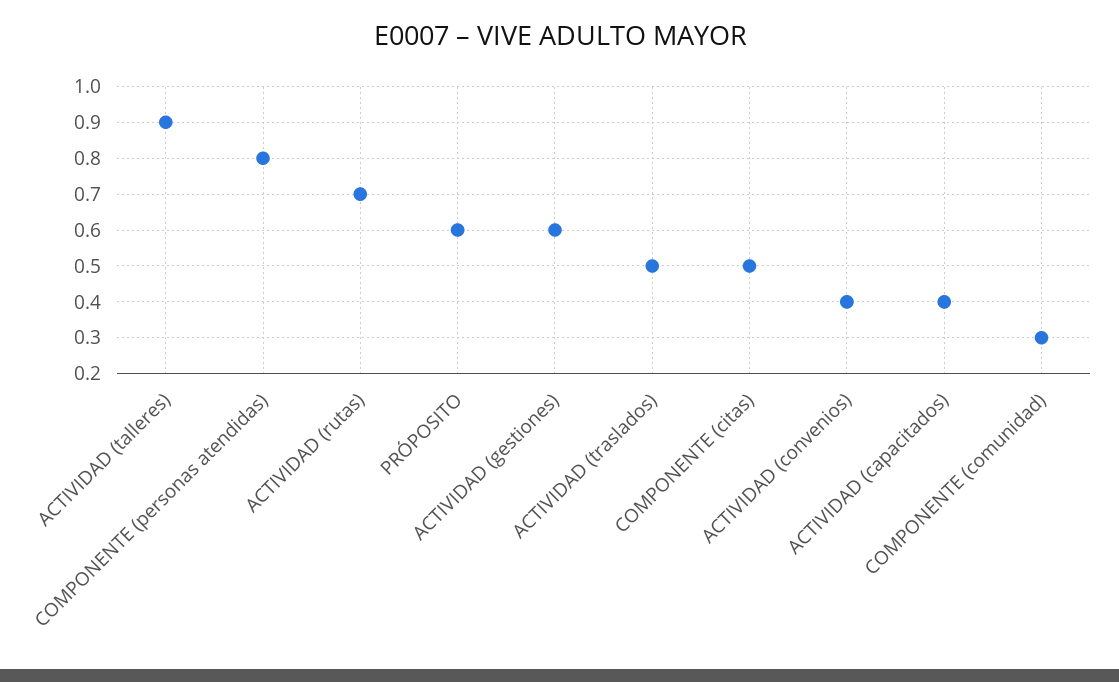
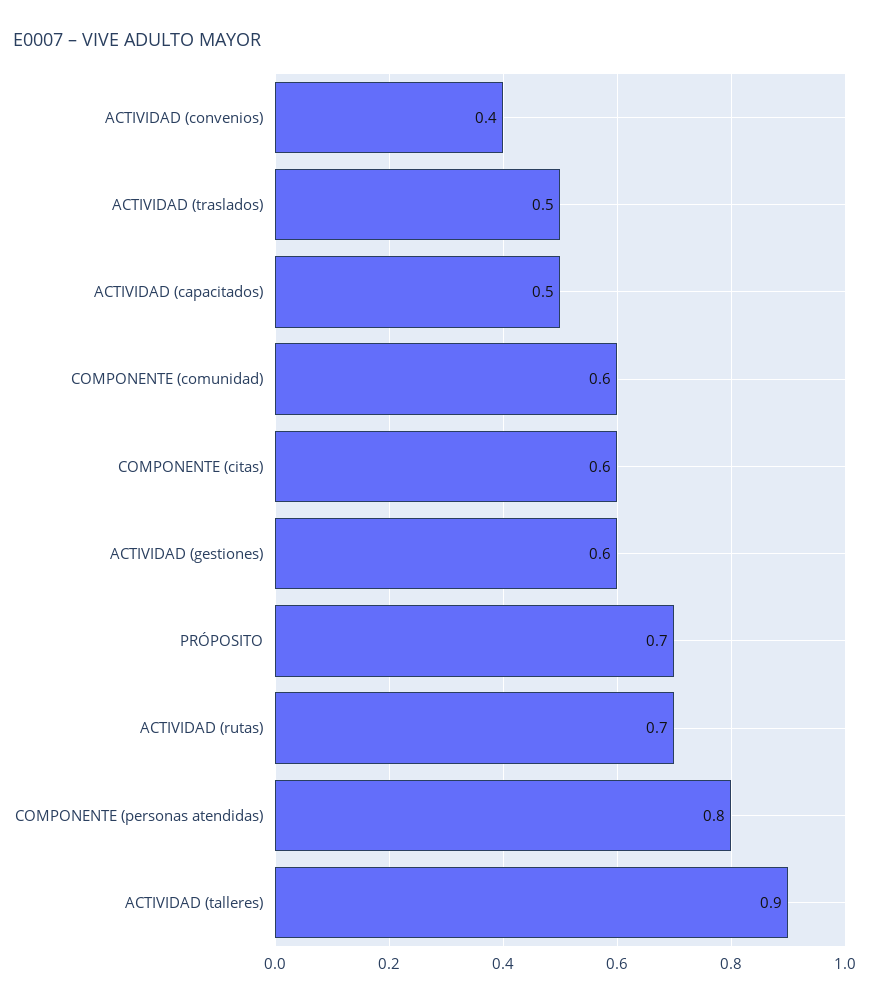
PRÓPOSITO: 0.6 -> 0.7
COMPONENTE (citas): 0.5 -> 0.6
ACTIVIDAD (capacitados): 0.4 -> 0.5
COMPONENTE (comunidad): 0.3 -> 0.6

